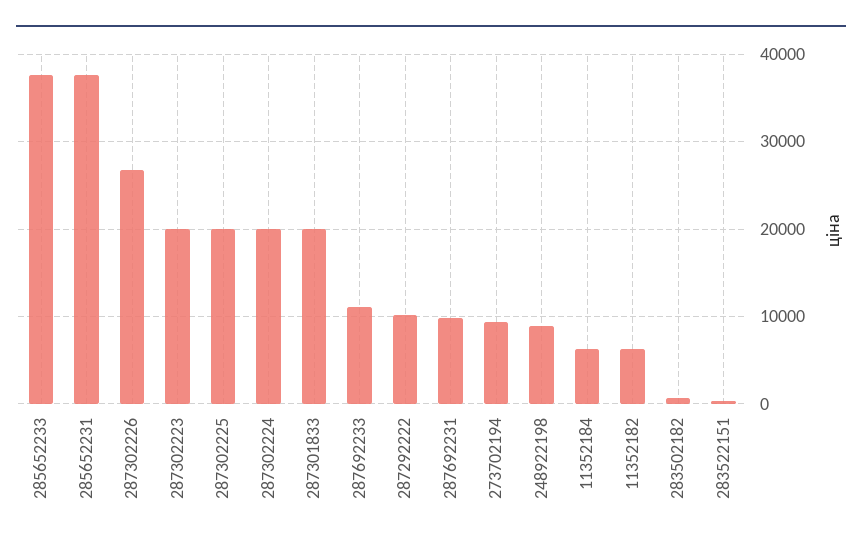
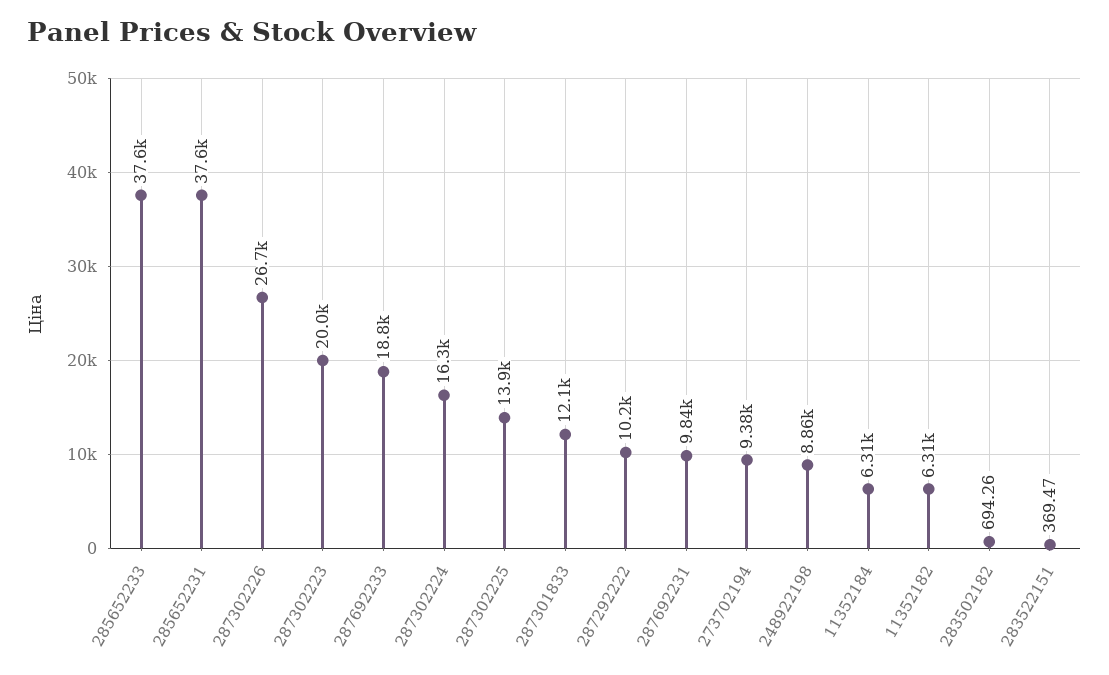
287302225: 20000 -> 13900
287302224: 20000 -> 16300
287301833: 20000 -> 12100
287692233: 11000 -> 18800

